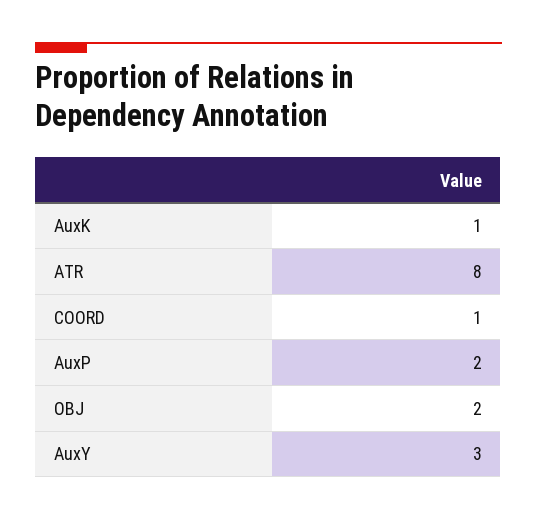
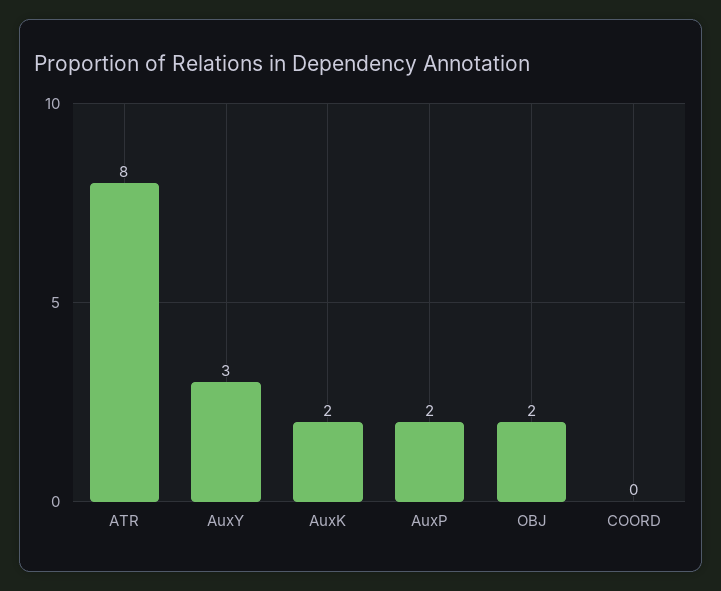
AuxK: 1 -> 2
COORD: 1 -> 0

